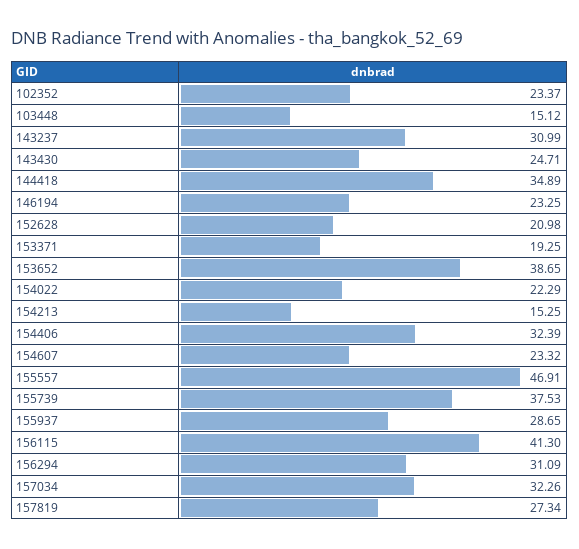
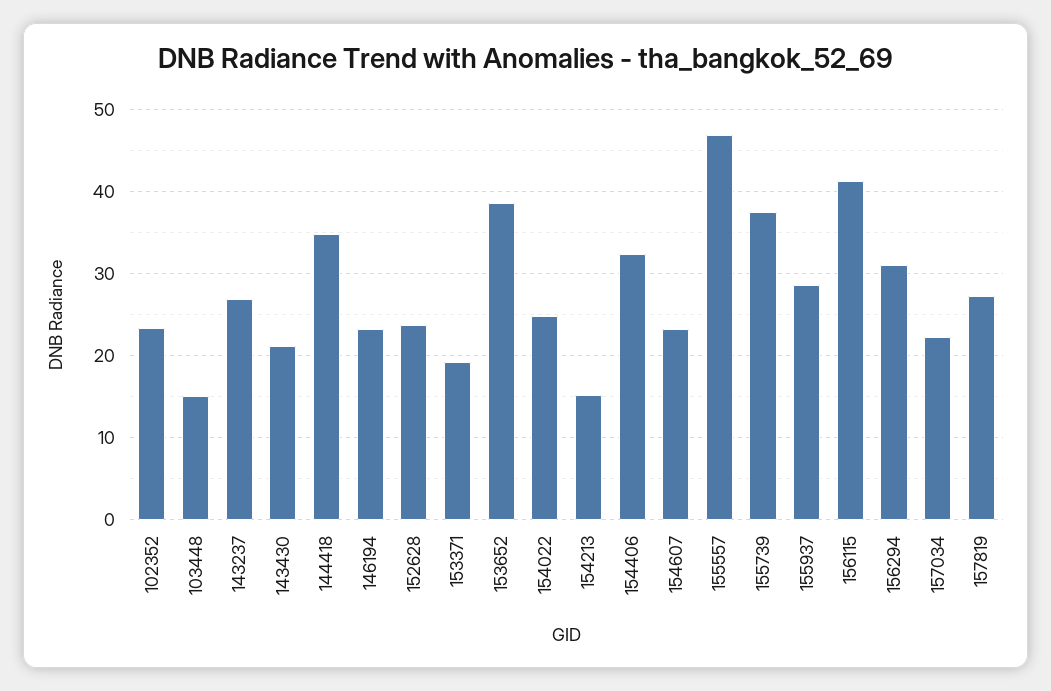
143237: 30.99 -> 27
143430: 24.71 -> 21
152628: 20.98 -> 24
154022: 22.29 -> 25
157034: 32.26 -> 22

